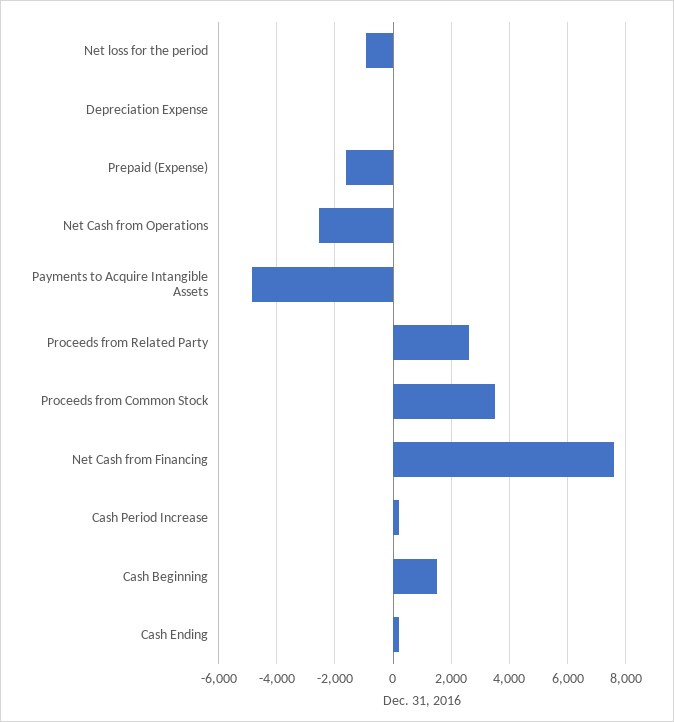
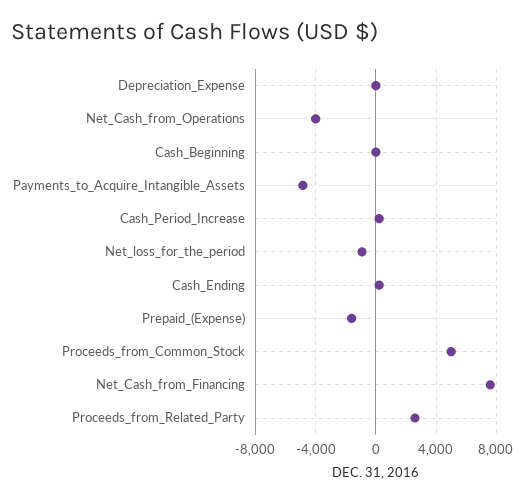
Net Cash from Operations: -2500 -> -4000
Proceeds from Common Stock: 3500 -> 5000
Cash Beginning: 1500 -> 0

